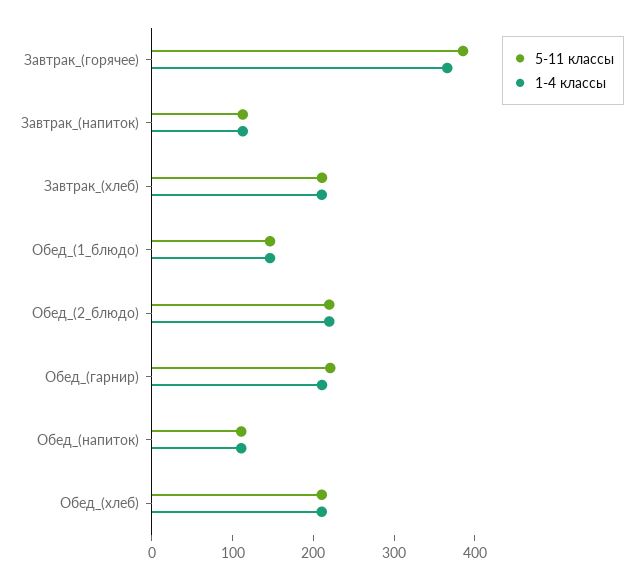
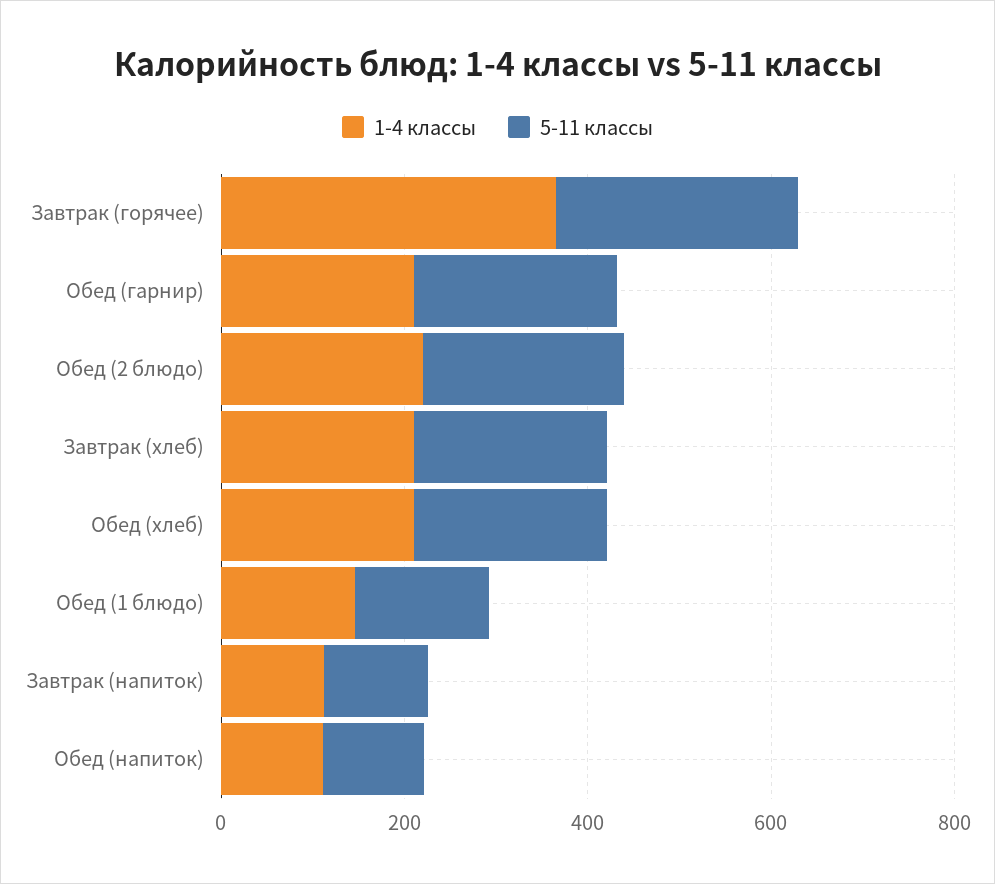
5-11 классы, Завтрак_(горячее): 380 -> 250

